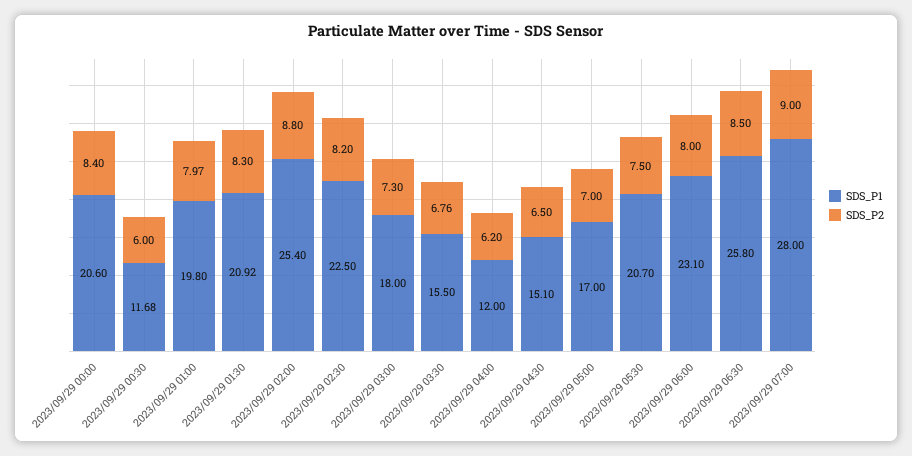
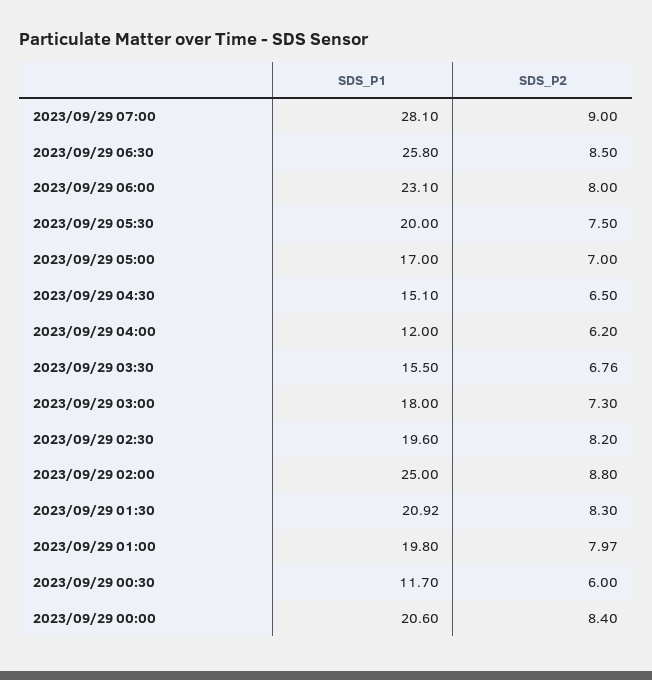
SDS_P1, 2023/09/29 00:30: 11.68 -> 11.7
SDS_P1, 2023/09/29 02:00: 25.4 -> 25
SDS_P1, 2023/09/29 02:30: 22.5 -> 19.6
SDS_P1, 2023/09/29 05:30: 20.7 -> 20
SDS_P1, 2023/09/29 07:00: 28 -> 28.1

